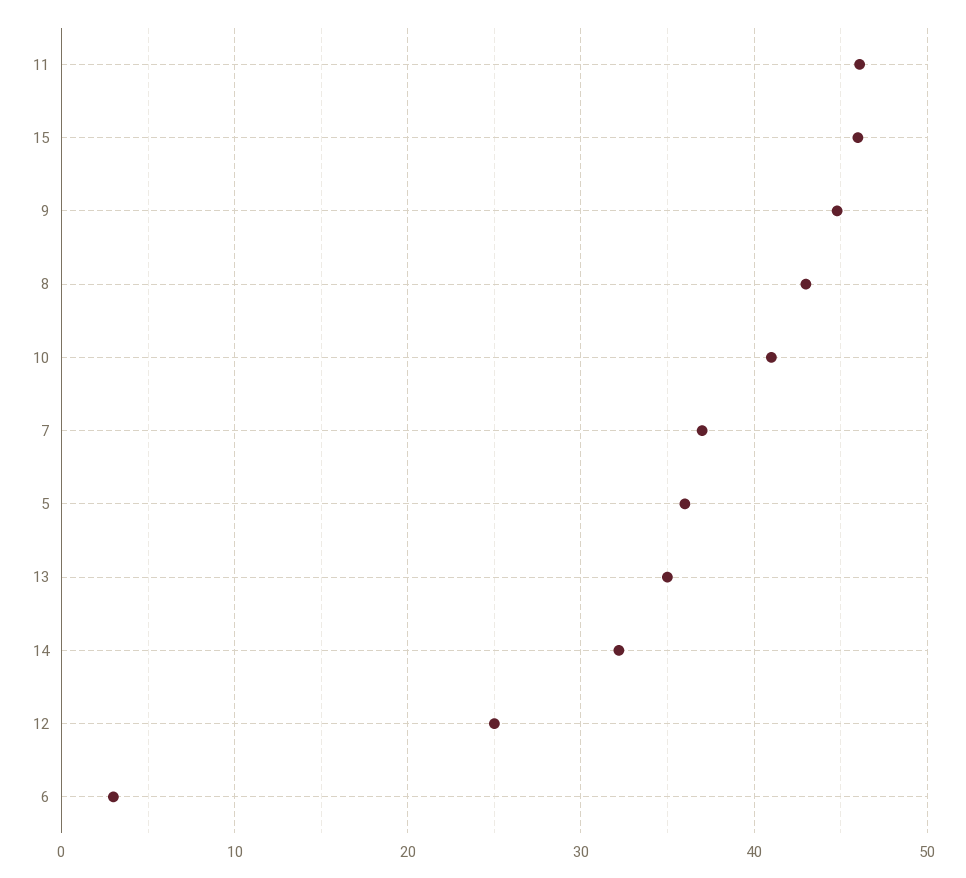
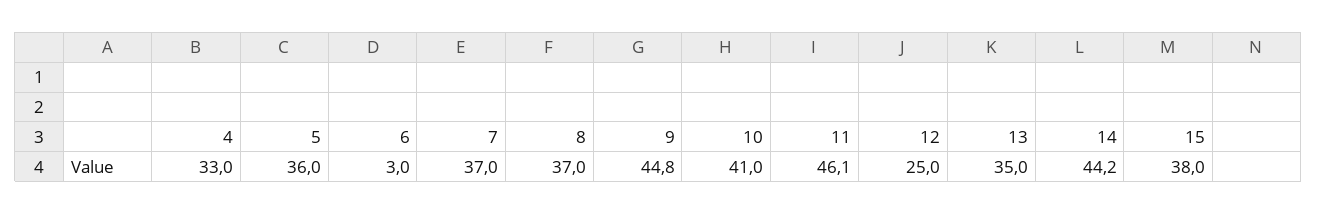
15: 46 -> 38
8: 43 -> 37
14: 32 -> 44.2
4: none -> 33

